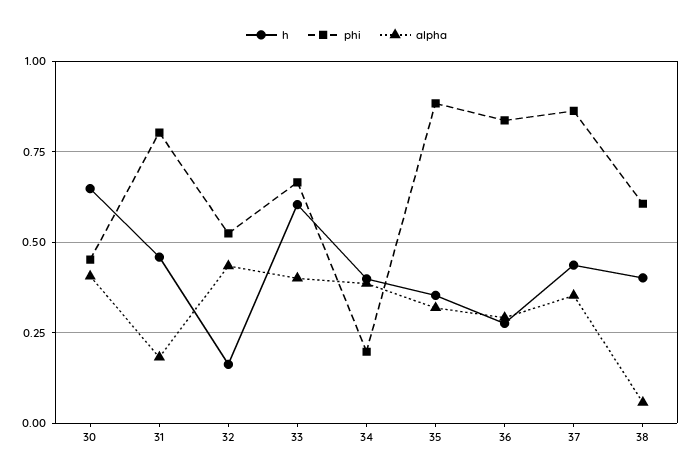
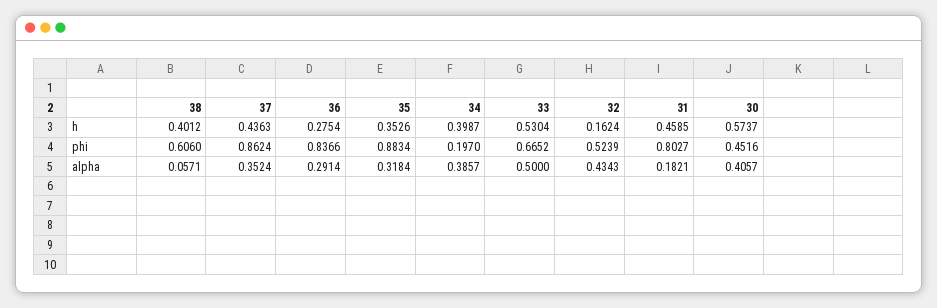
h, 30: 0.65 -> 0.5737
h, 33: 0.6 -> 0.5304
alpha, 33: 0.4 -> 0.5

